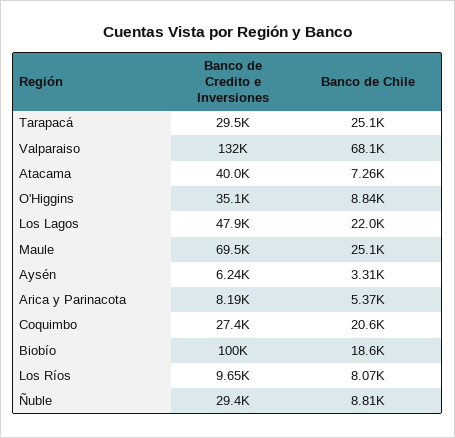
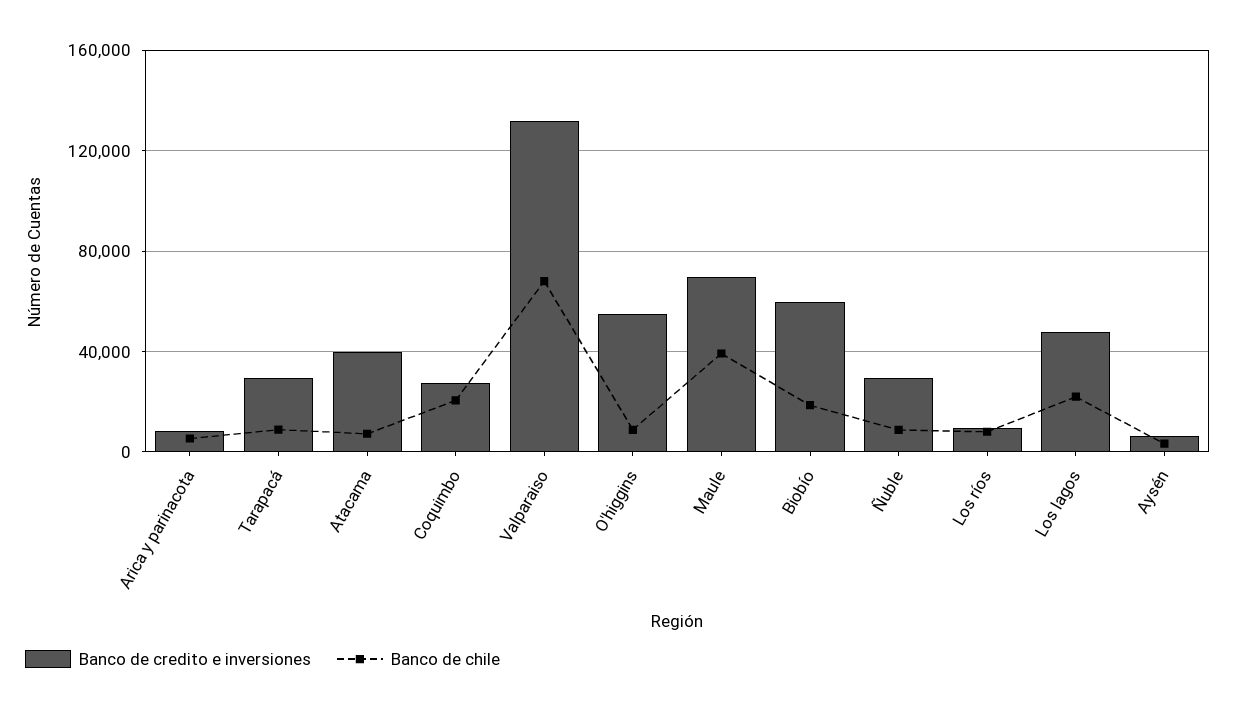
Banco de Chile, Tarapacá: 25100 -> 10000
Banco de Credito e Inversiones, O'Higgins: 35100 -> 55000
Banco de Chile, Maule: 25100 -> 40000
Banco de Credito e Inversiones, Biobío: 100000 -> 60000

